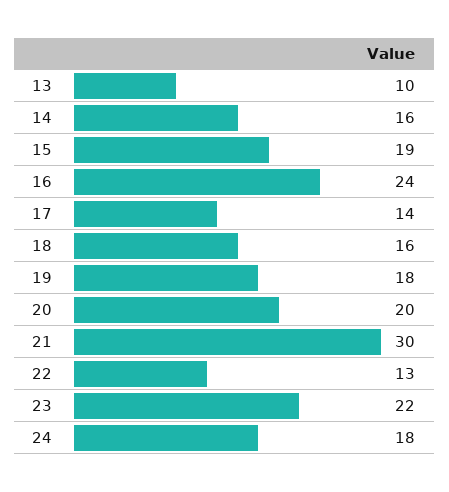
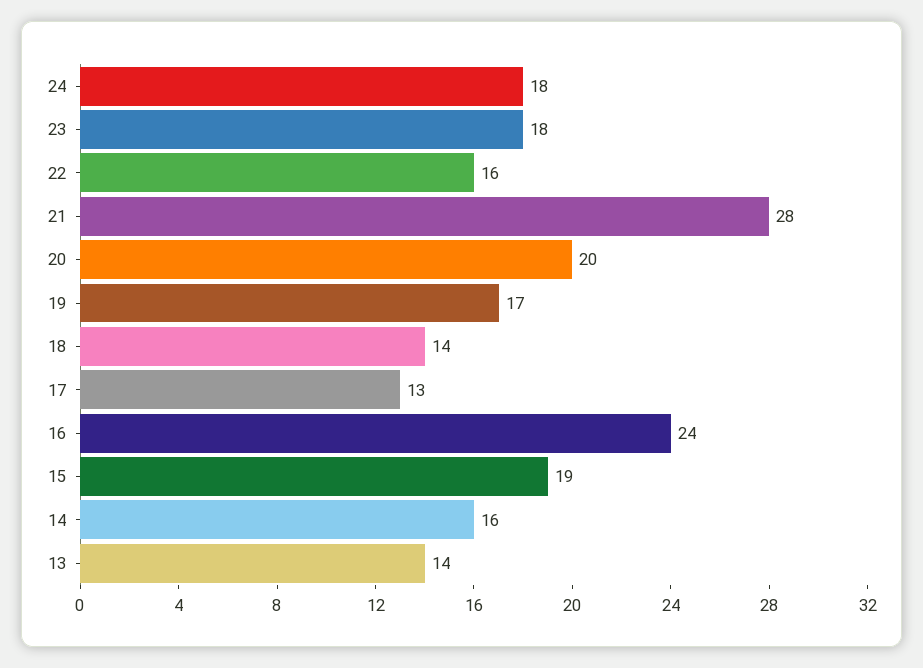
13: 10 -> 14
17: 14 -> 13
18: 16 -> 14
19: 18 -> 17
21: 30 -> 28
22: 13 -> 16
23: 22 -> 18

